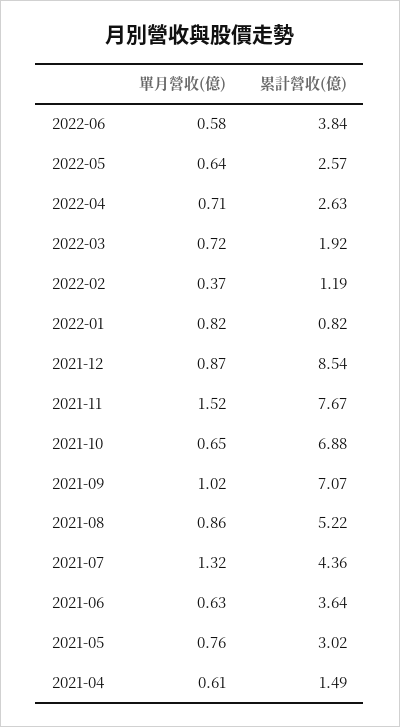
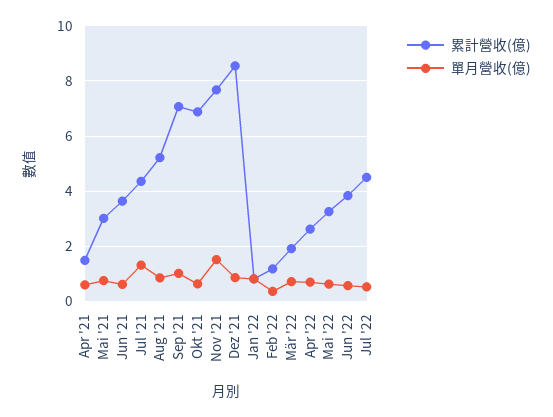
累計營收(億), 2022-05: 2.57 -> 3.25
累計營收(億), Jul '22: none -> 4.5
單月營收(億), Jul '22: none -> 0.5

